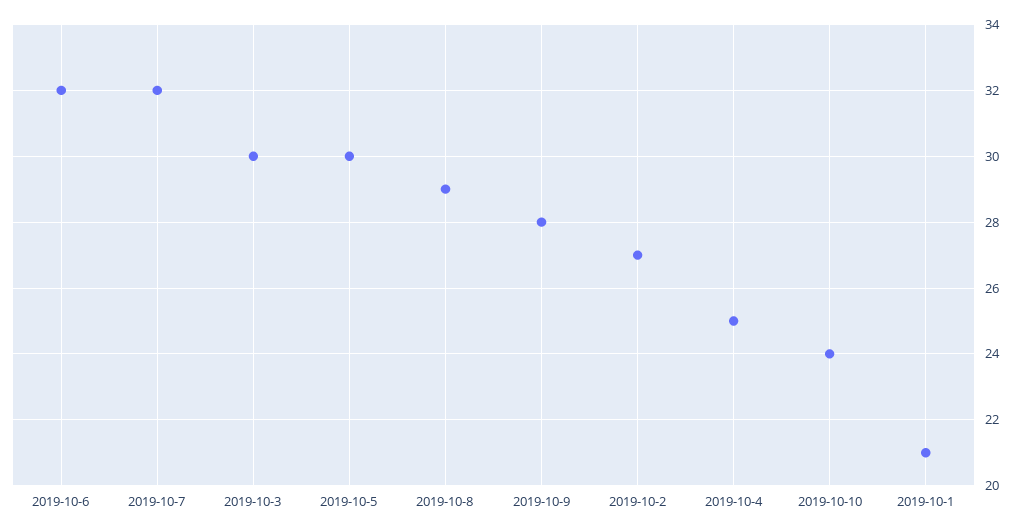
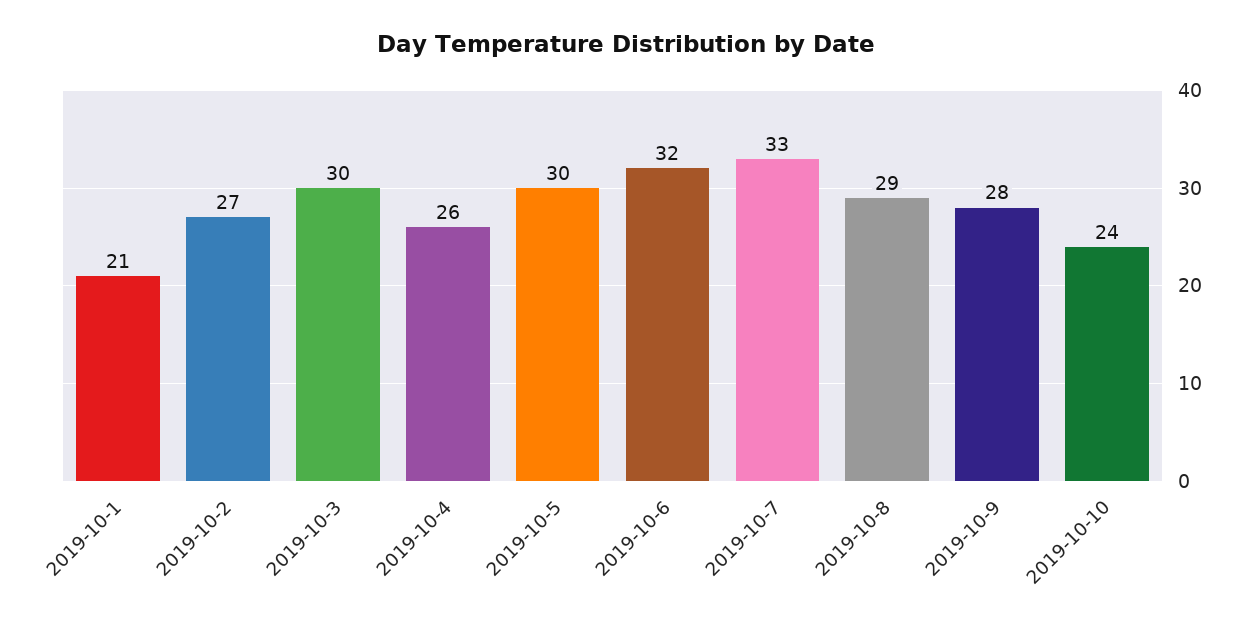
2019-10-7: 32 -> 33
2019-10-4: 25 -> 26

